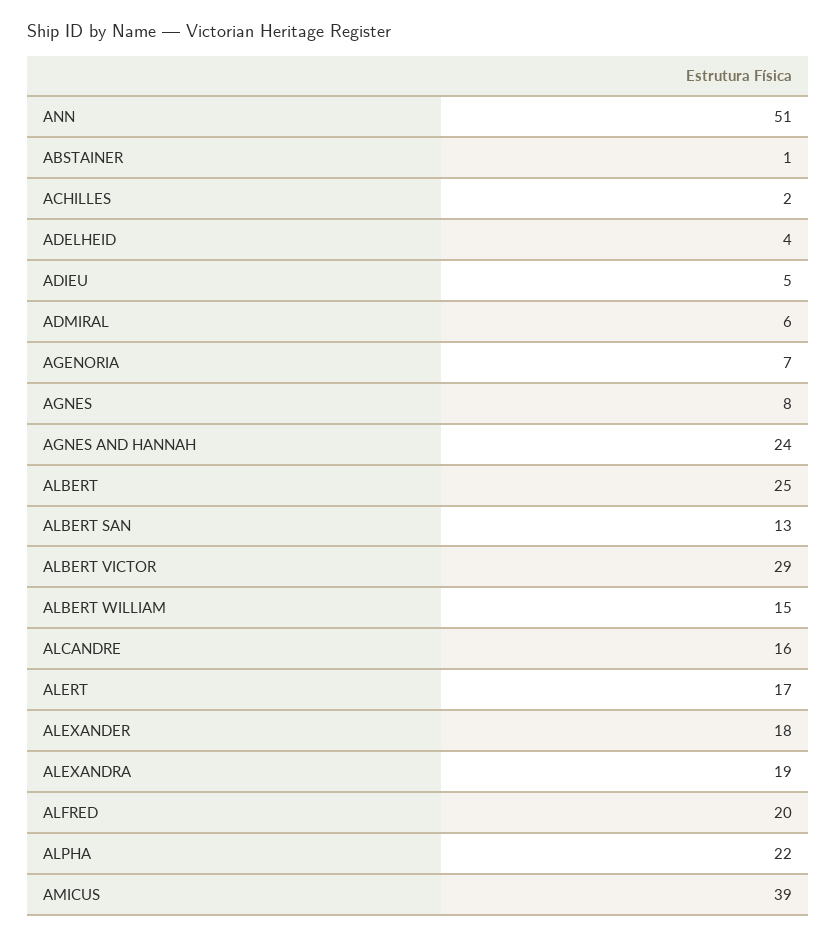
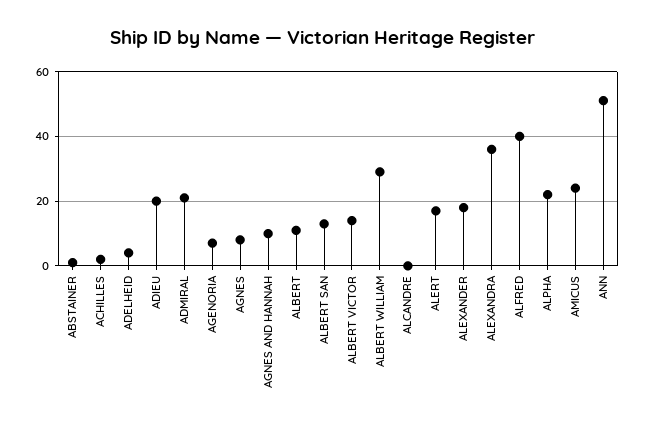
ADIEU: 5 -> 20
ADMIRAL: 6 -> 20
AGNES AND HANNAH: 24 -> 10
ALBERT: 25 -> 10
ALBERT VICTOR: 29 -> 15
ALBERT WILLIAM: 15 -> 30
ALCANDRE: 16 -> 0
ALEXANDRA: 19 -> 35
ALFRED: 20 -> 40
AMICUS: 39 -> 25

